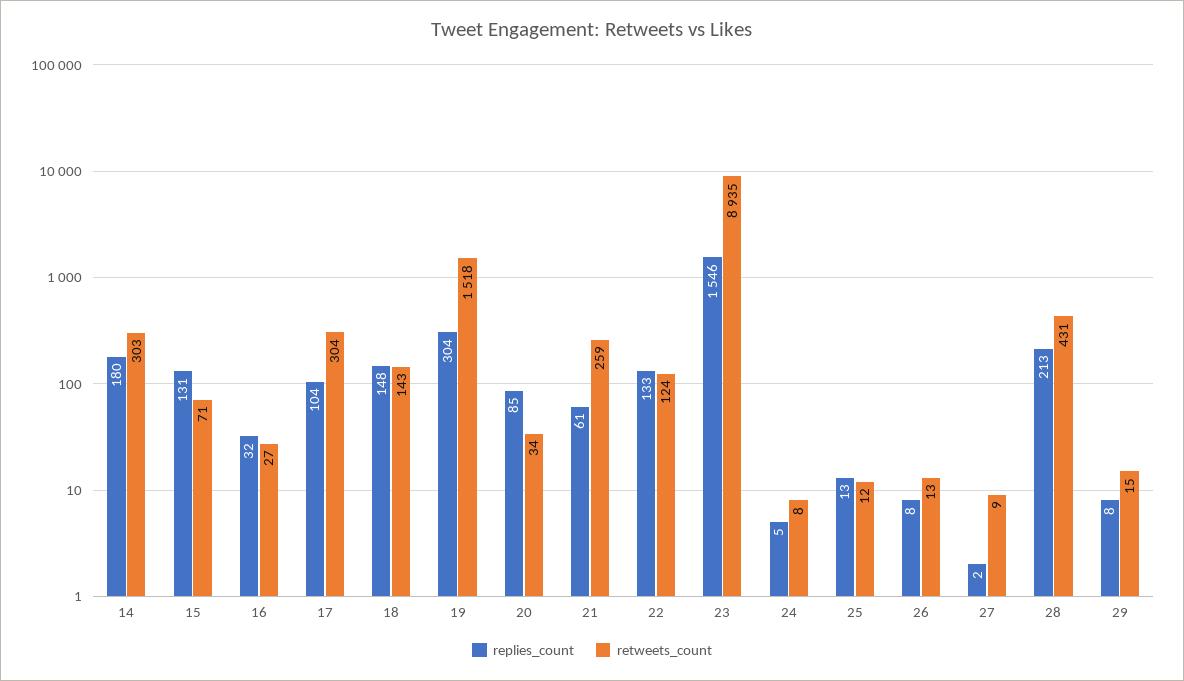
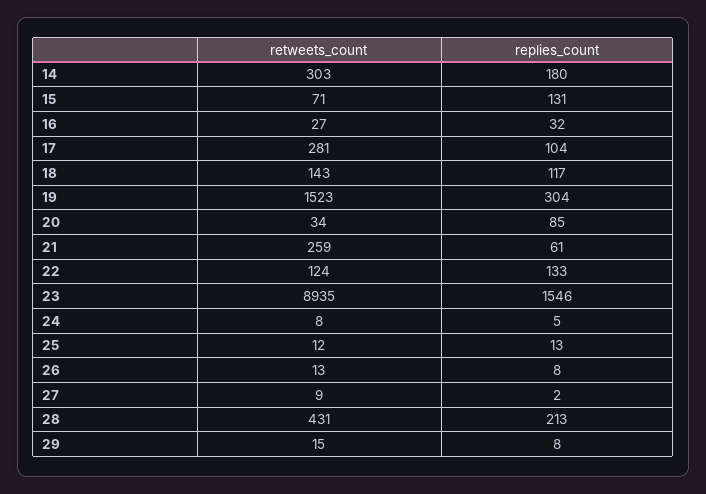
retweets_count, 17: 304 -> 281
replies_count, 18: 148 -> 117
retweets_count, 19: 1518 -> 1523

